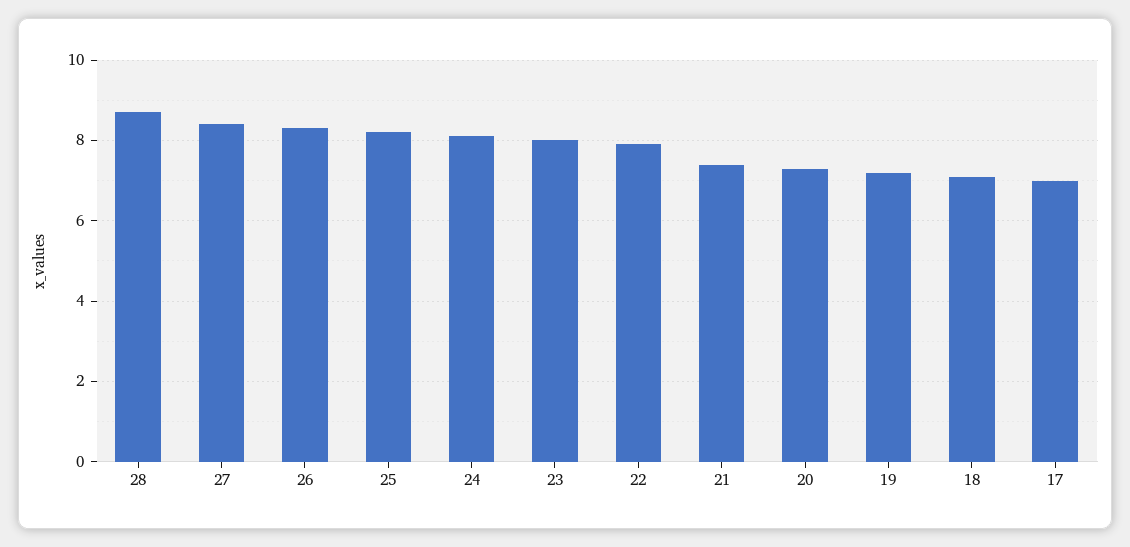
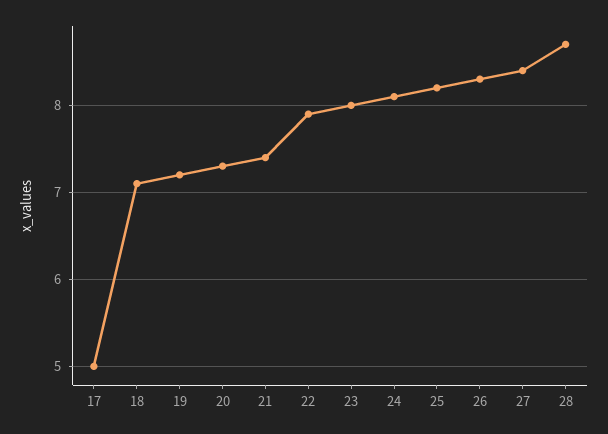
17: 7 -> 5

